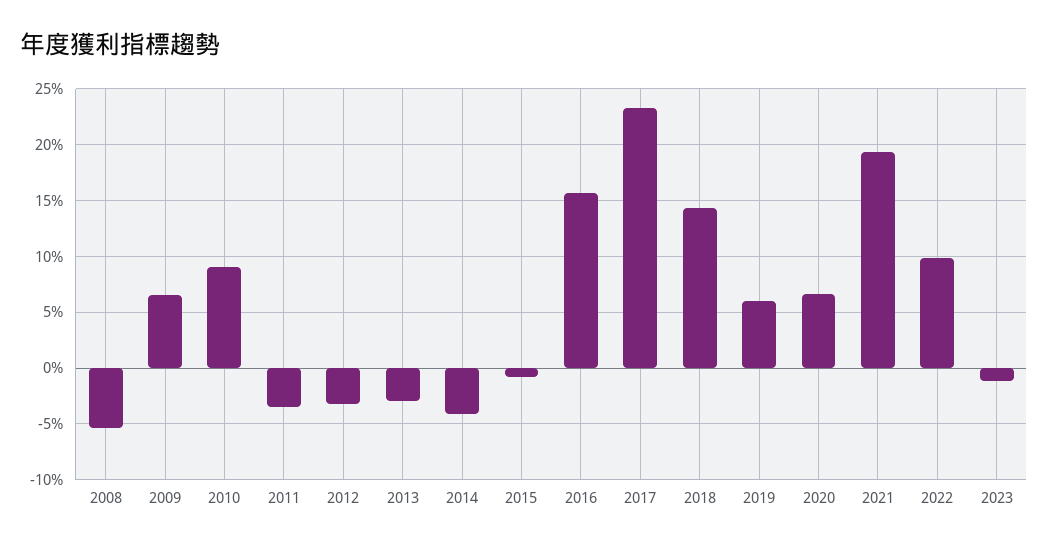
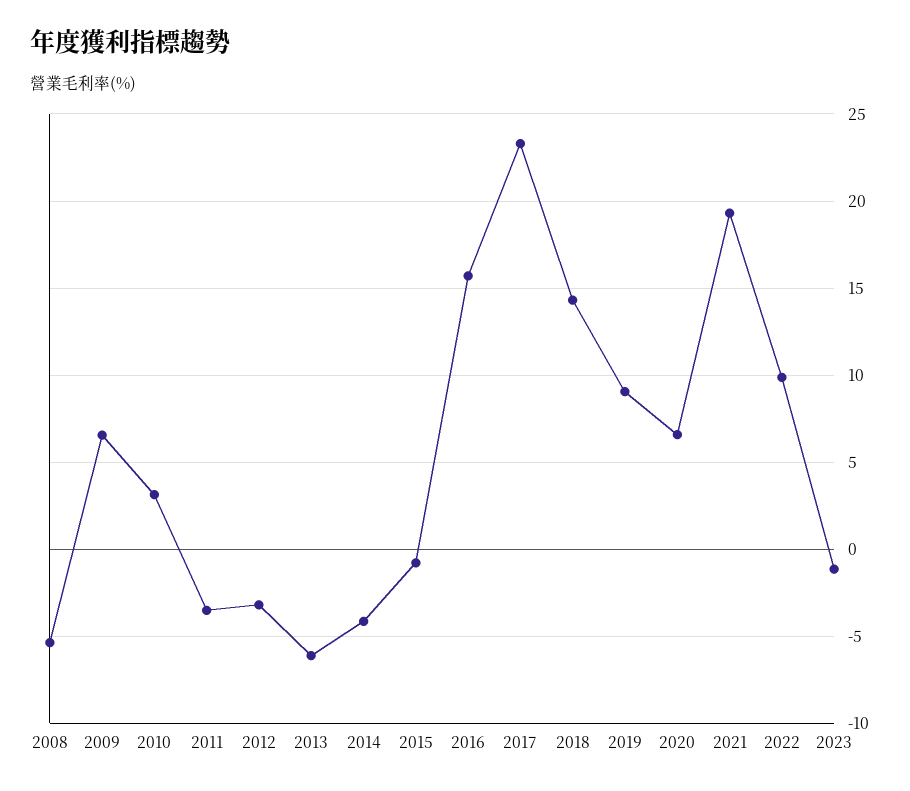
2010: 9 -> 3
2013: -3 -> -6
2019: 6 -> 9

